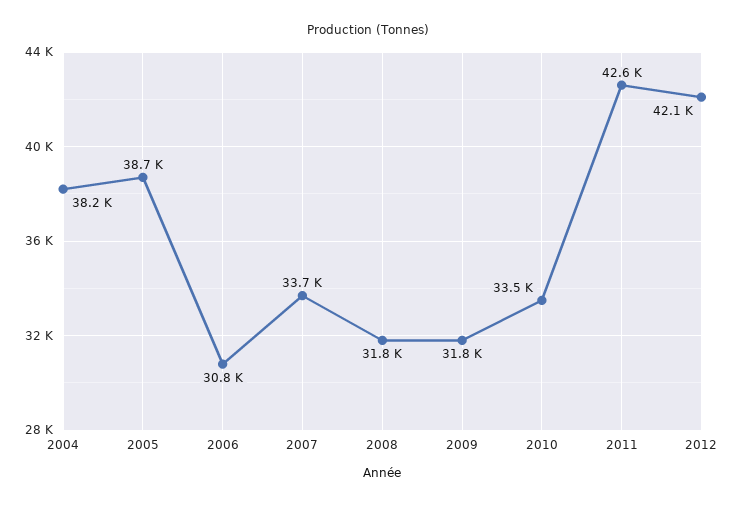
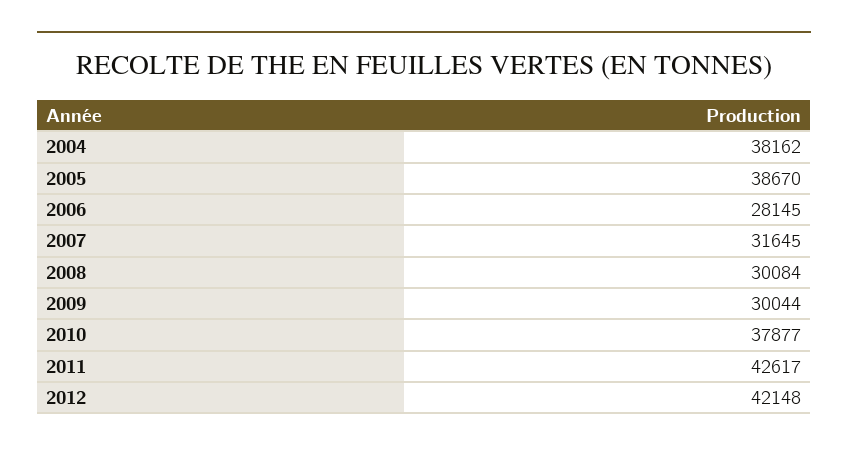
2006: 30800 -> 28145
2007: 33700 -> 31645
2008: 31800 -> 30084
2009: 31800 -> 30044
2010: 33500 -> 37877

